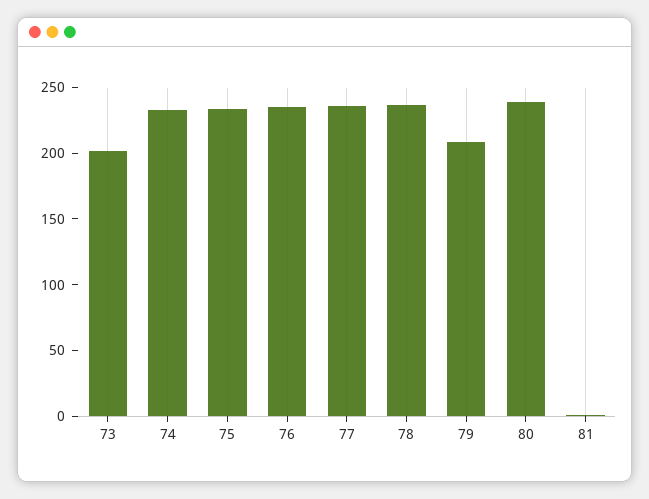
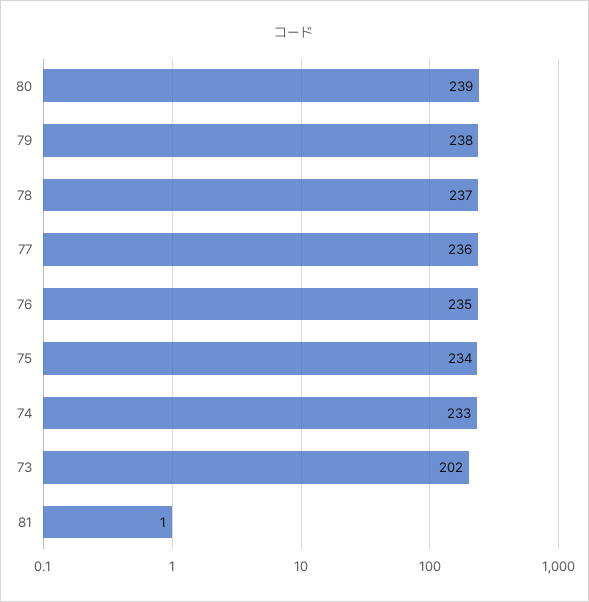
79: 210 -> 238

